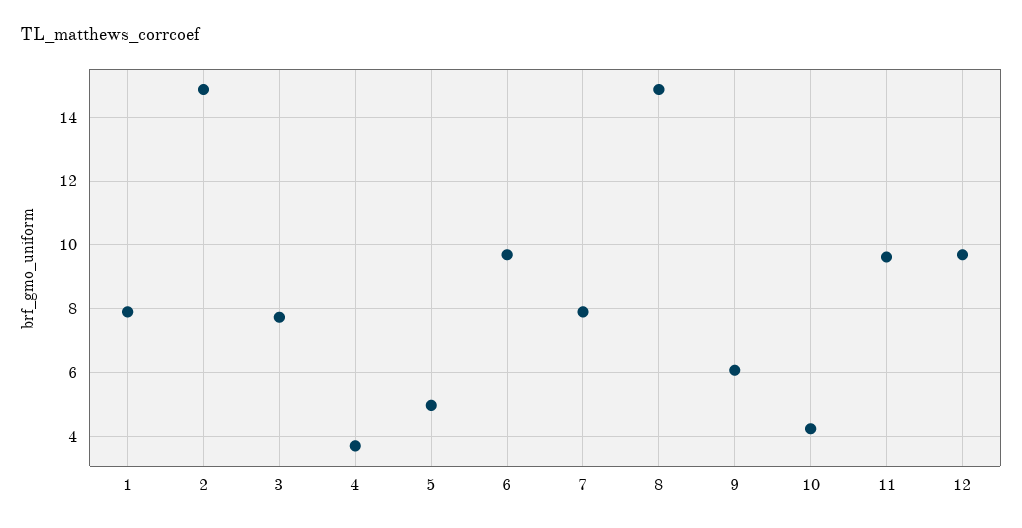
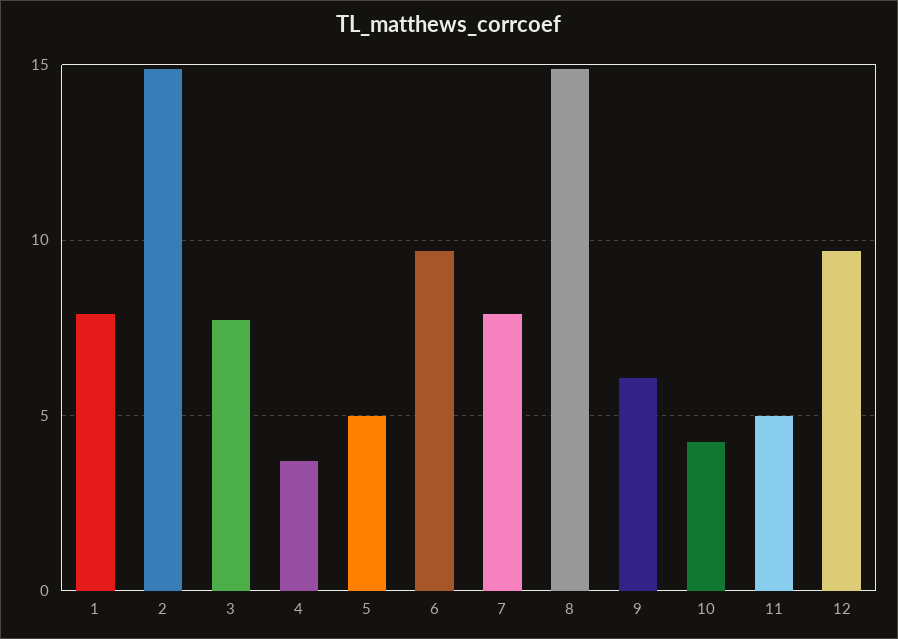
11: 9.6 -> 5

